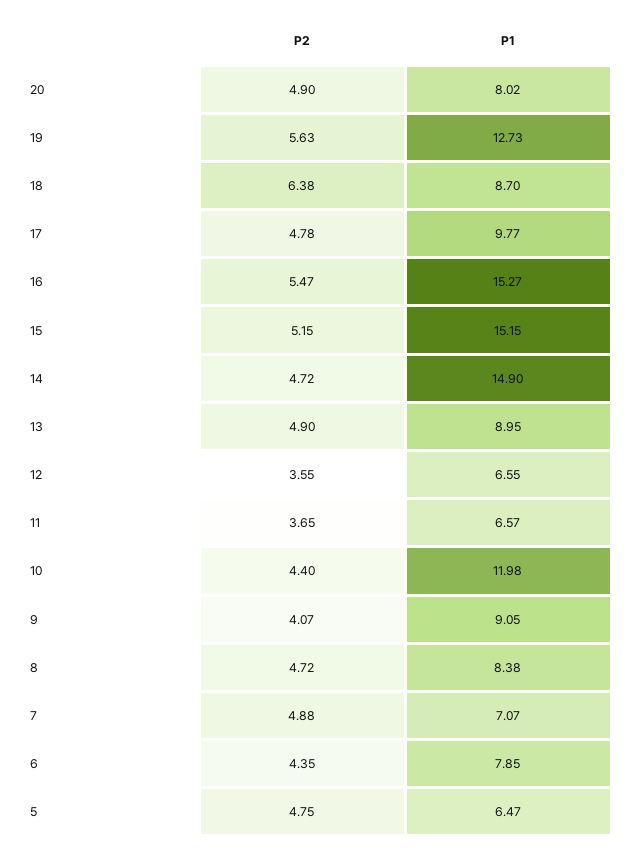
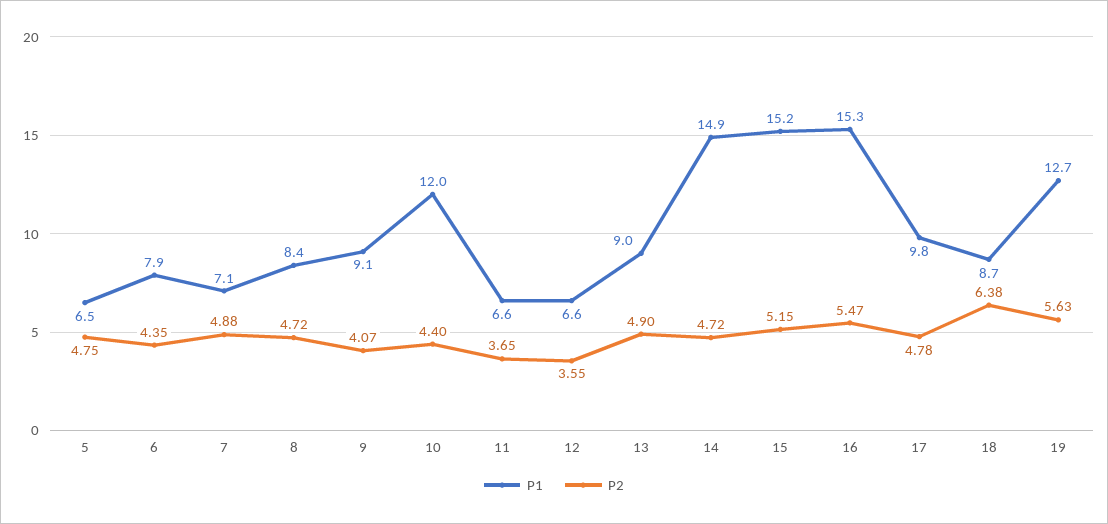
P2, 20: 4.9 -> none
P1, 20: 8.02 -> none

